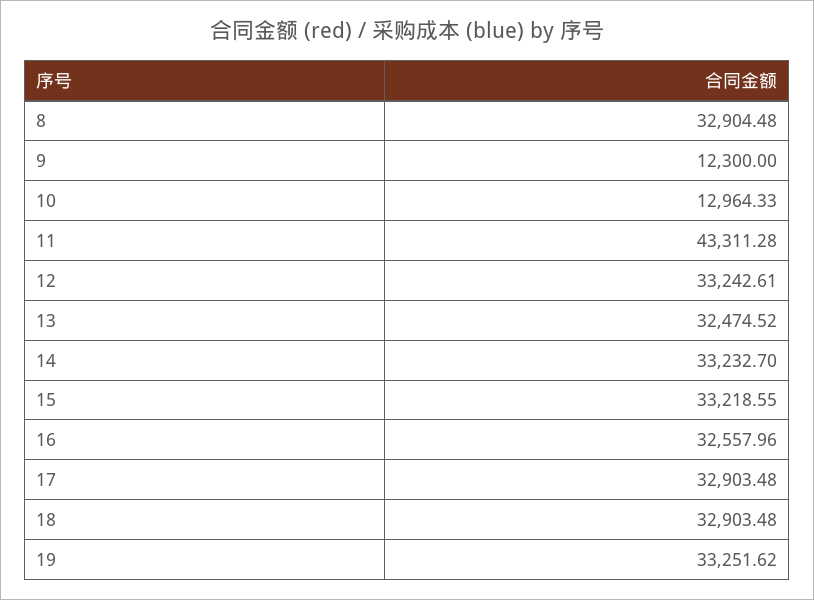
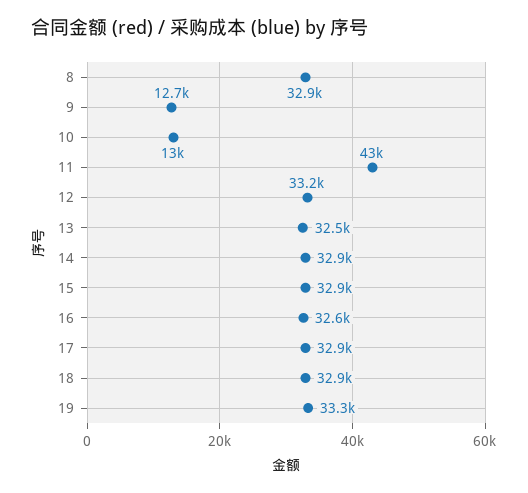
9: 12300 -> 12700
11: 43311.28 -> 43000
14: 33232.7 -> 32900
15: 33218.55 -> 32900

